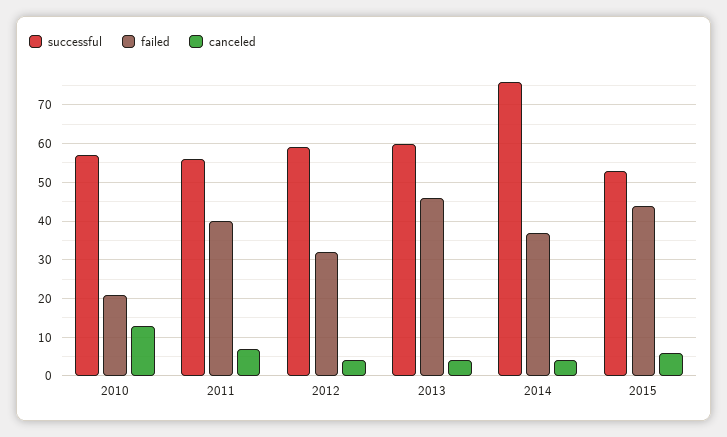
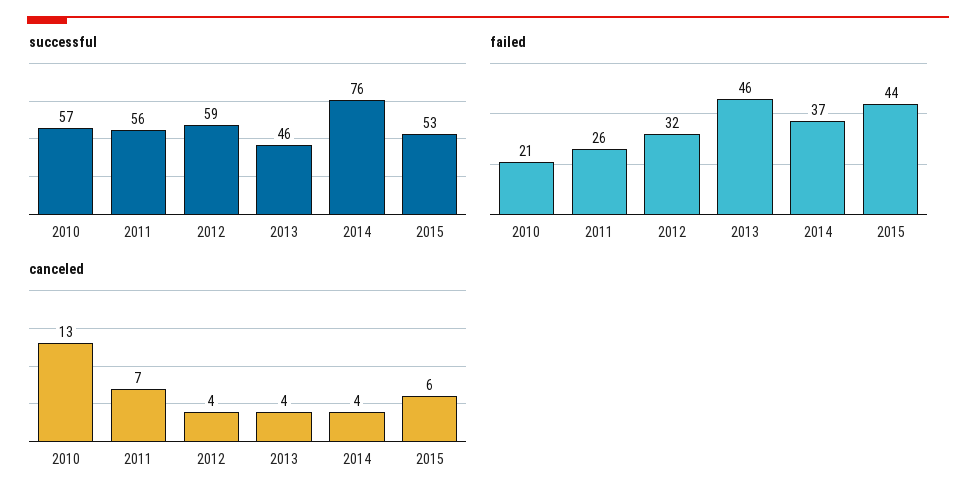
failed, 2011: 40 -> 26
successful, 2013: 60 -> 46

